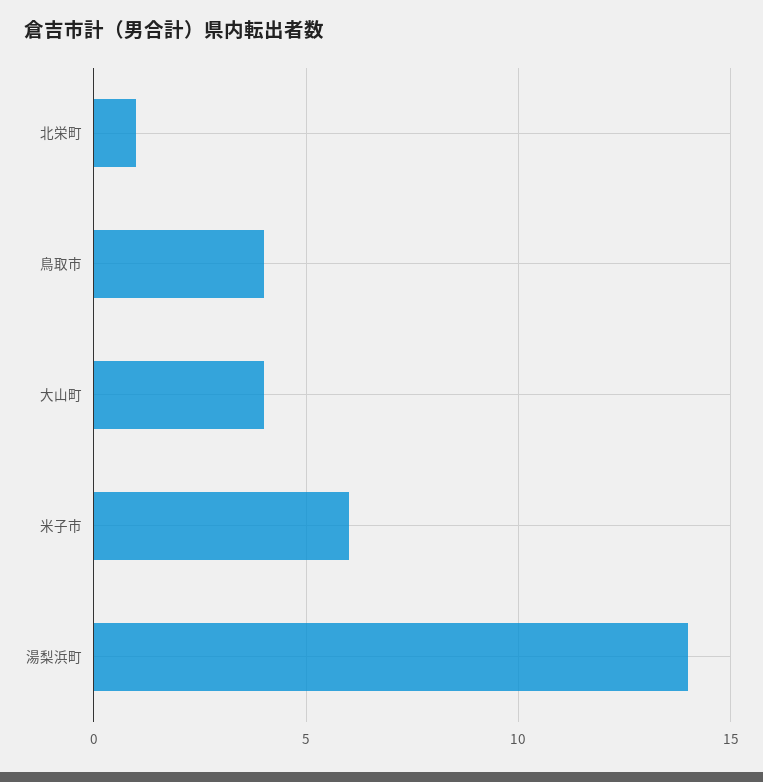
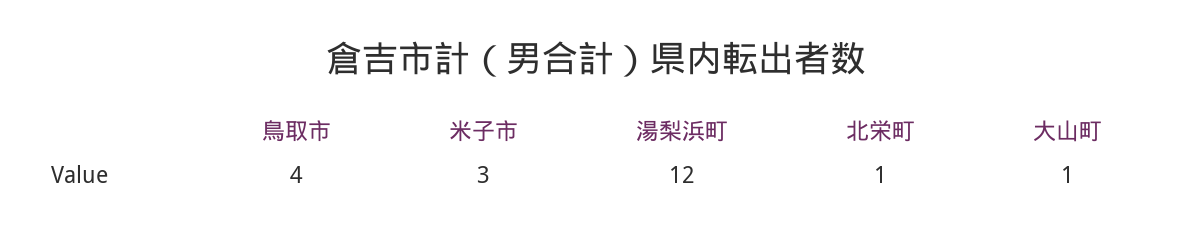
大山町: 4 -> 1
米子市: 6 -> 3
湯梨浜町: 14 -> 12

